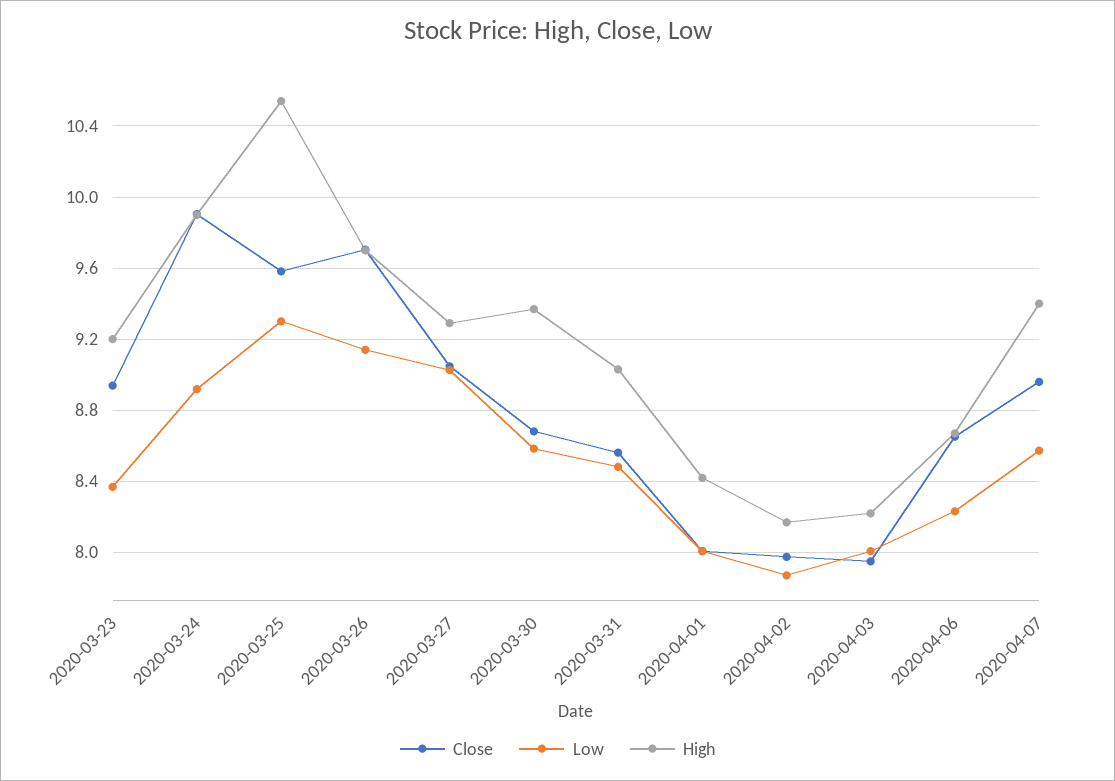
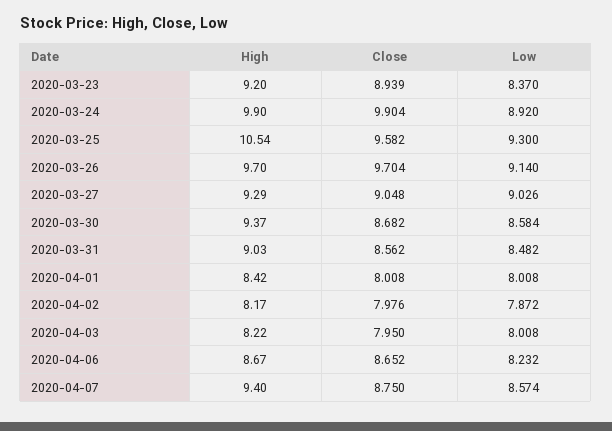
Close, 2020-04-07: 8.95 -> 8.75

